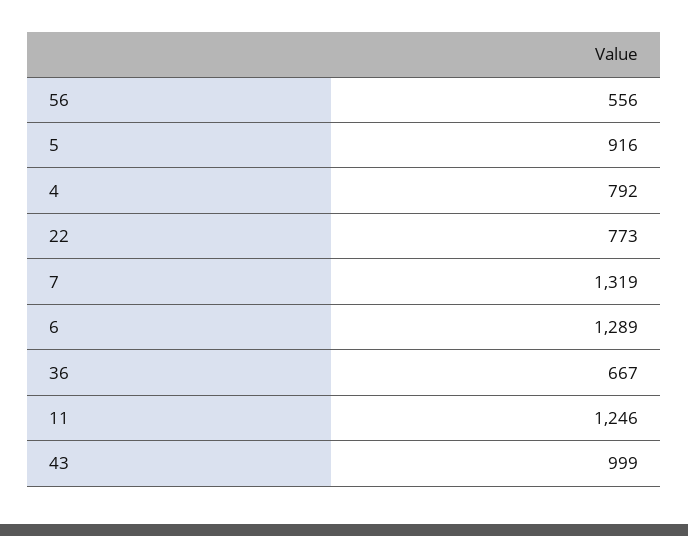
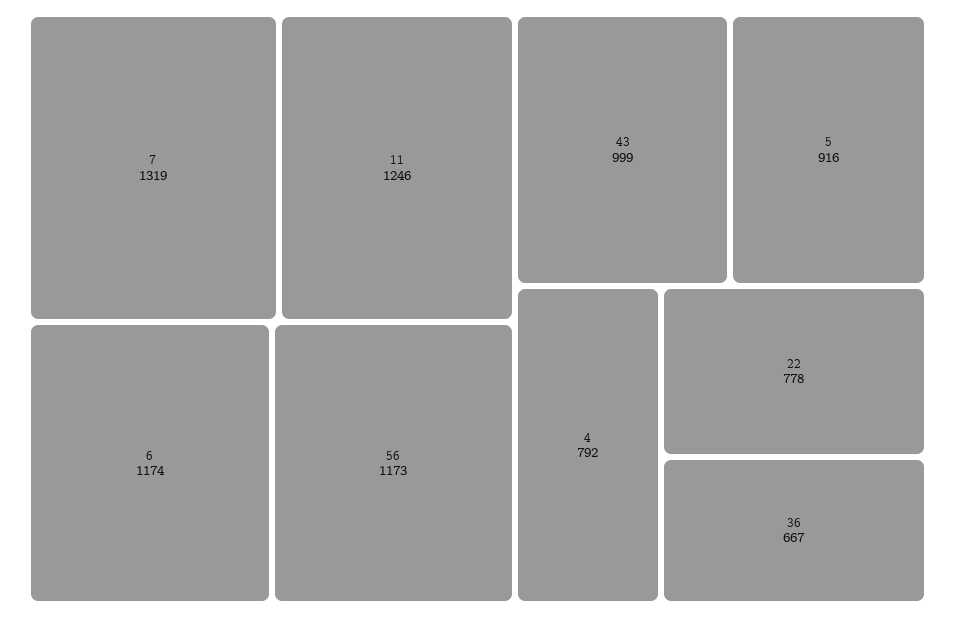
56: 556 -> 1173
22: 773 -> 778
6: 1289 -> 1174

